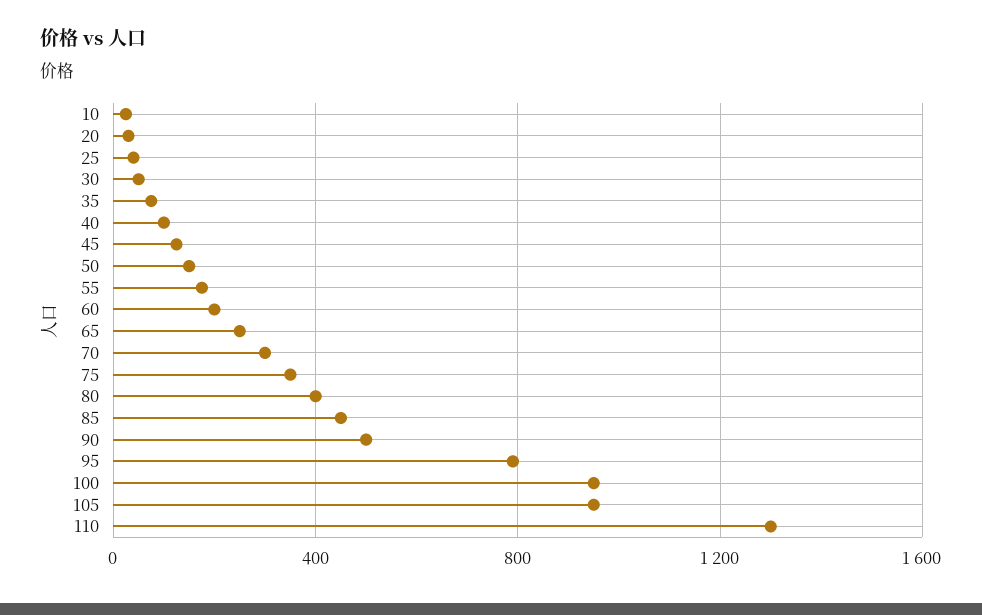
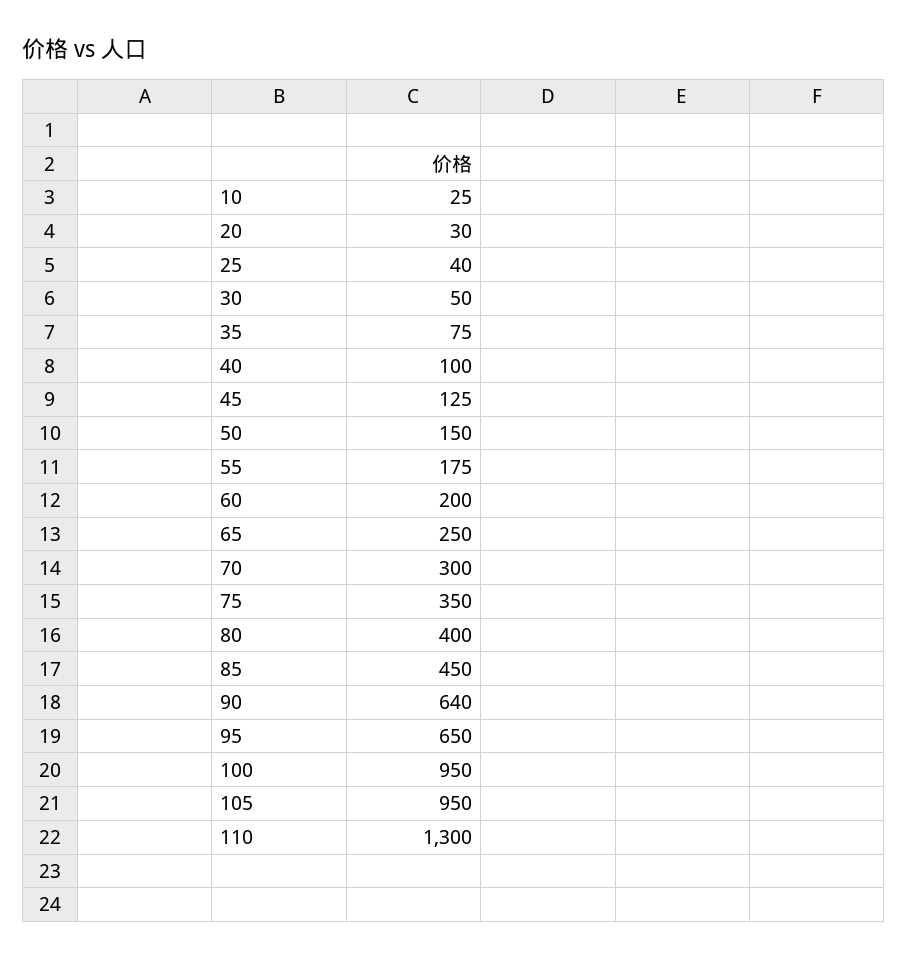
90: 500 -> 640
95: 800 -> 650

